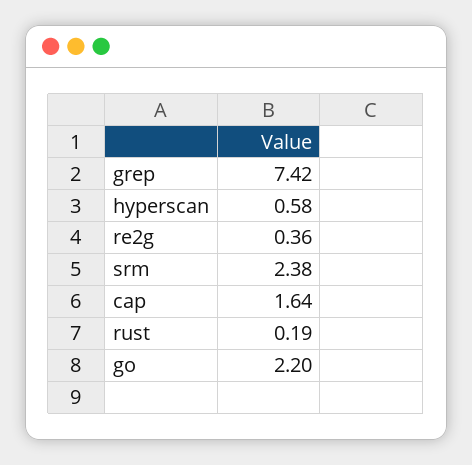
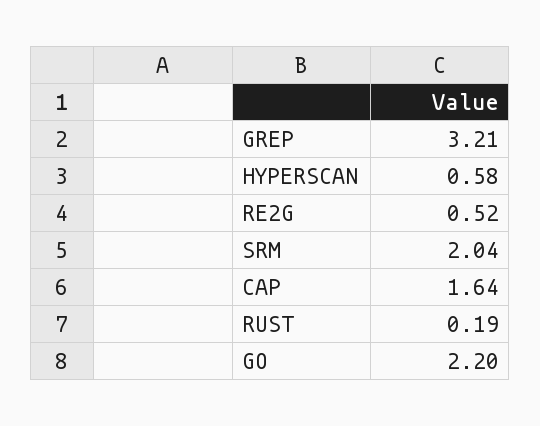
grep: 7.42 -> 3.21
re2g: 0.36 -> 0.52
srm: 2.38 -> 2.04

